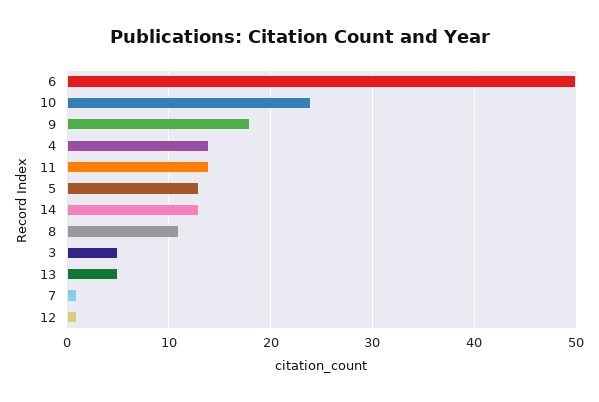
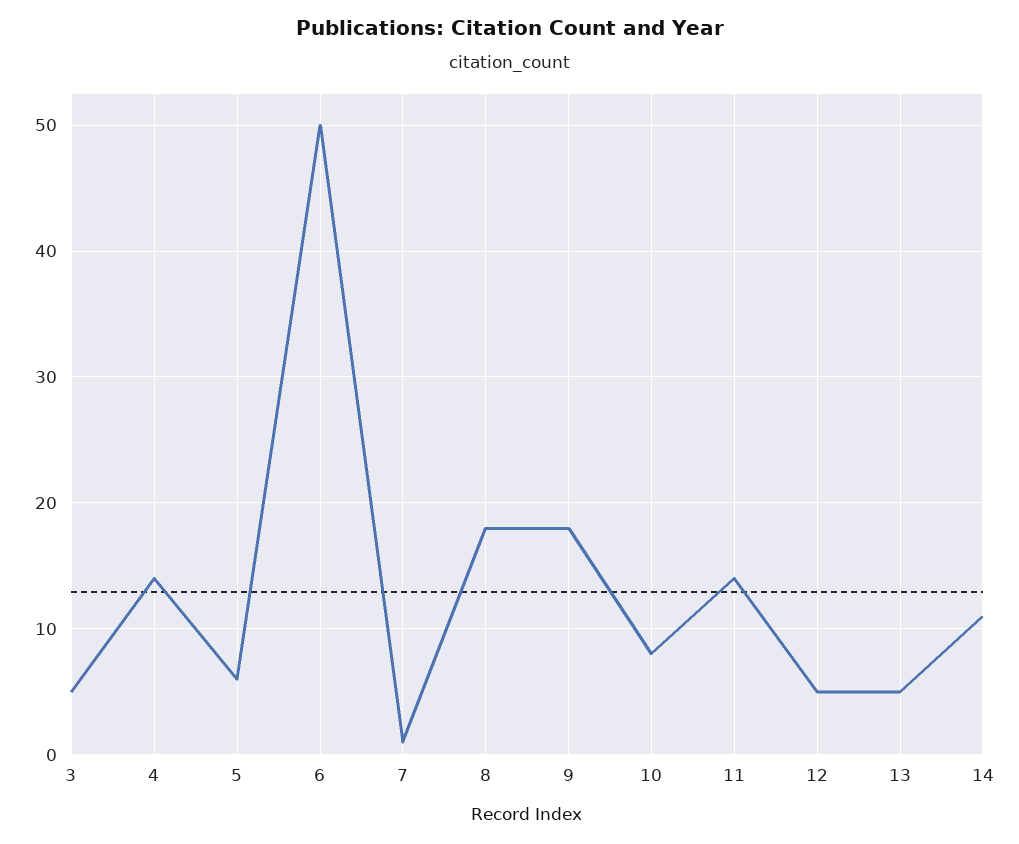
10: 24 -> 8
5: 13 -> 6
14: 13 -> 11
8: 11 -> 18
12: 1 -> 5

